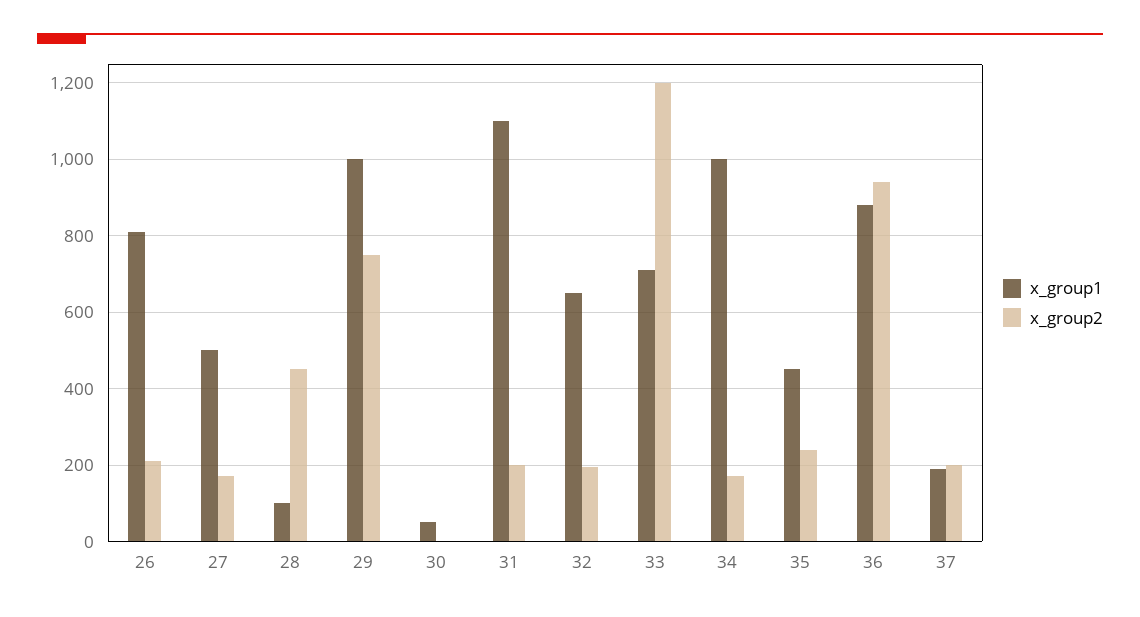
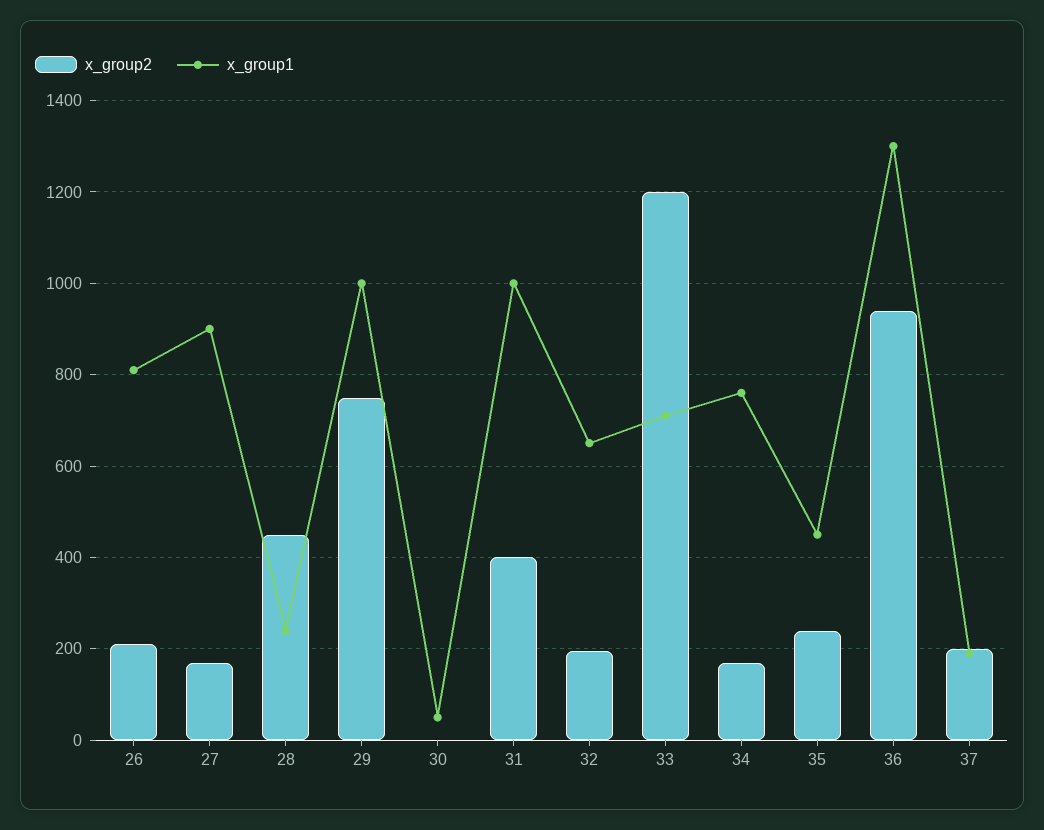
x_group1, 27: 500 -> 900
x_group1, 28: 100 -> 240
x_group1, 31: 1100 -> 1000
x_group2, 31: 200 -> 400
x_group1, 34: 1000 -> 760
x_group1, 36: 880 -> 1300

